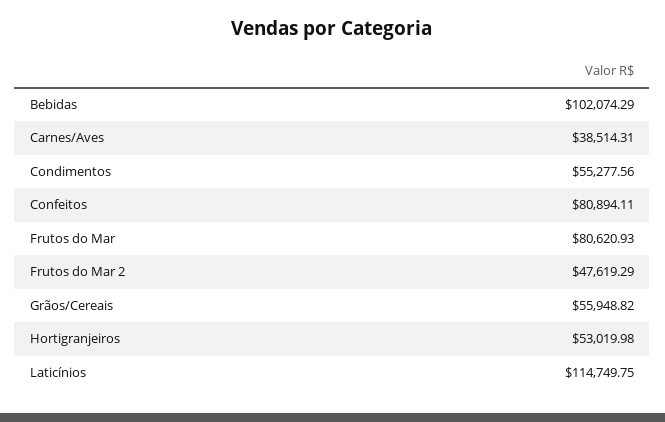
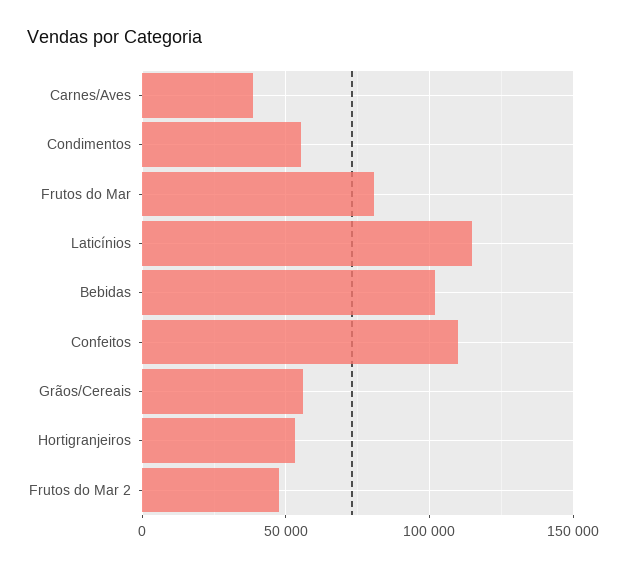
Confeitos: 80894.11 -> 110000

